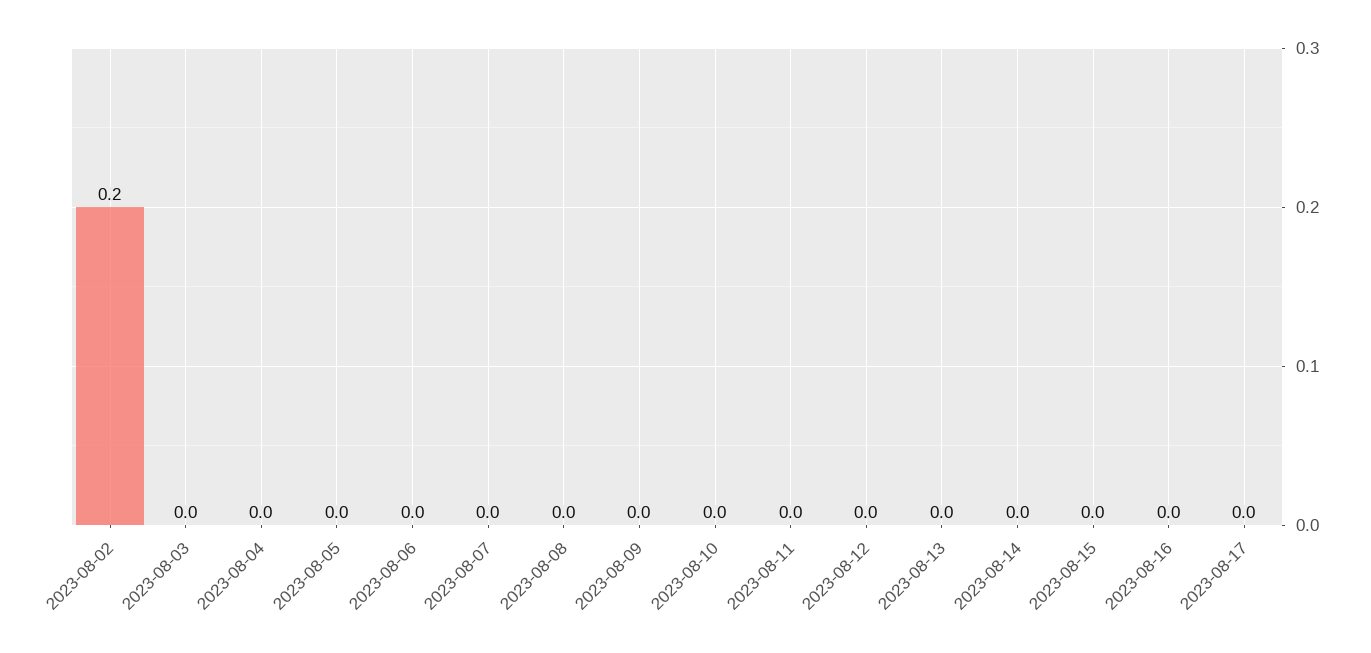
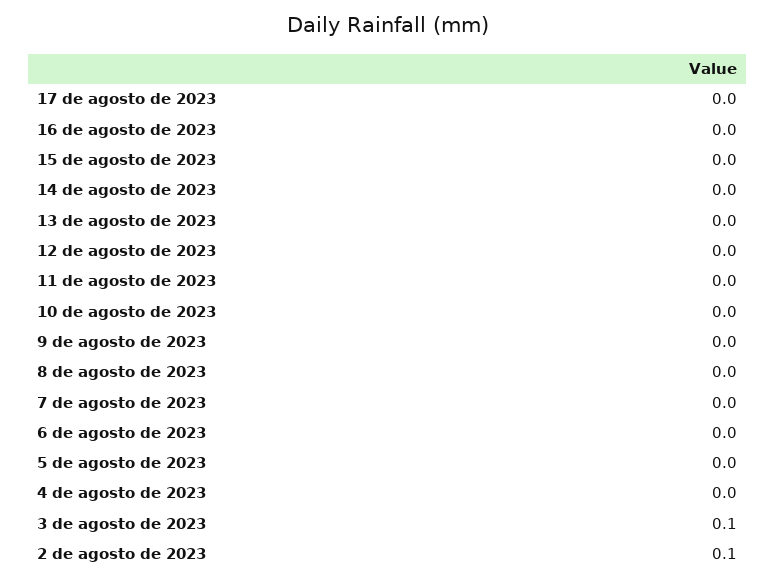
2023-08-02: 0.2 -> 0.1
2023-08-03: 0 -> 0.1

